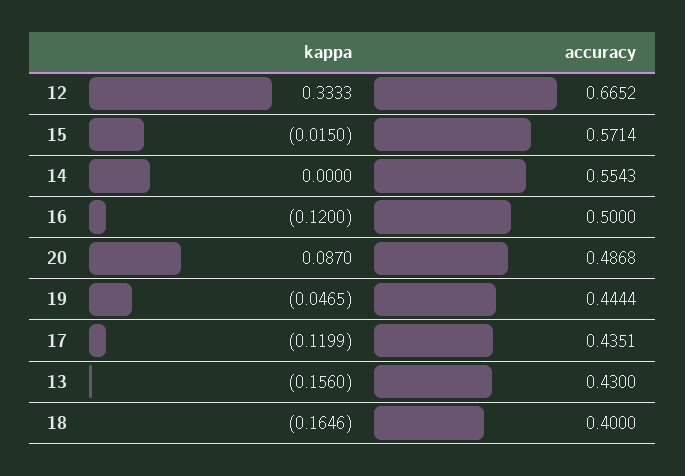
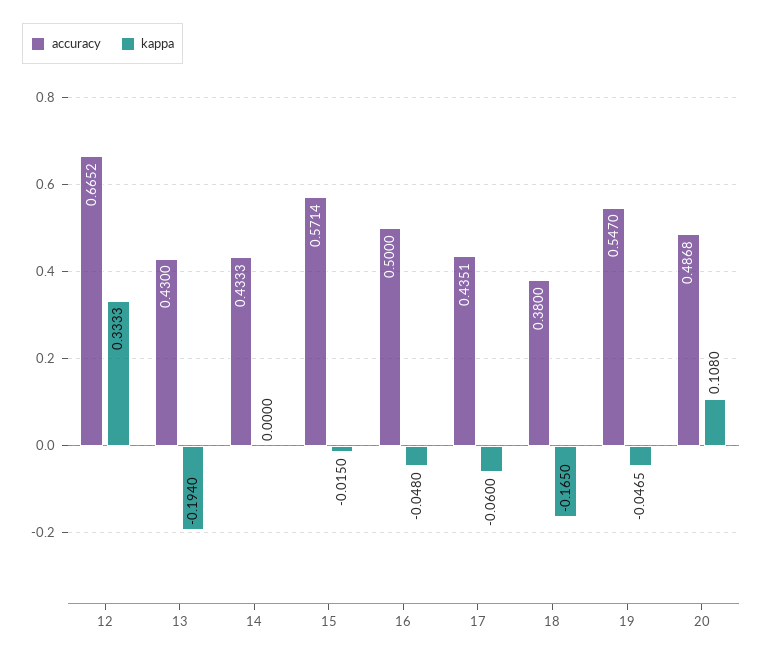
accuracy, 14: 0.5543 -> 0.4333
kappa, 16: -0.12 -> -0.048
kappa, 20: 0.087 -> 0.108
accuracy, 19: 0.4444 -> 0.547
kappa, 17: -0.1199 -> -0.06
kappa, 13: -0.156 -> -0.194
kappa, 18: -0.1646 -> -0.165
accuracy, 18: 0.4 -> 0.38

